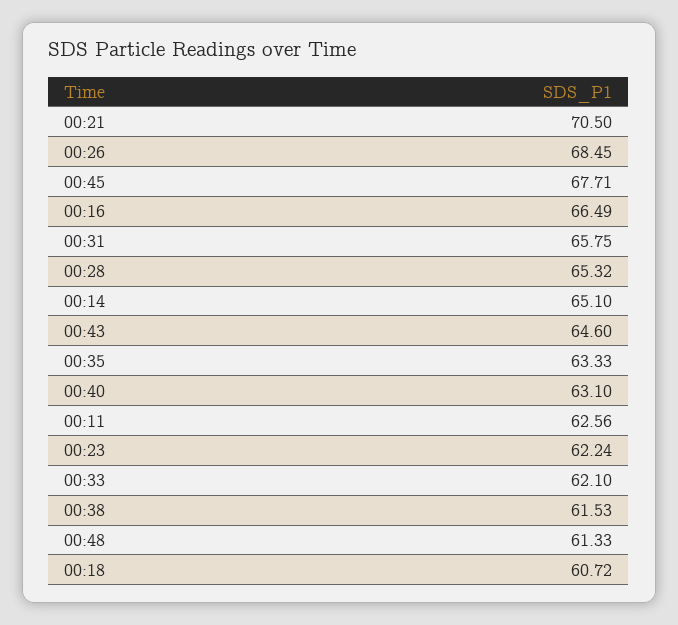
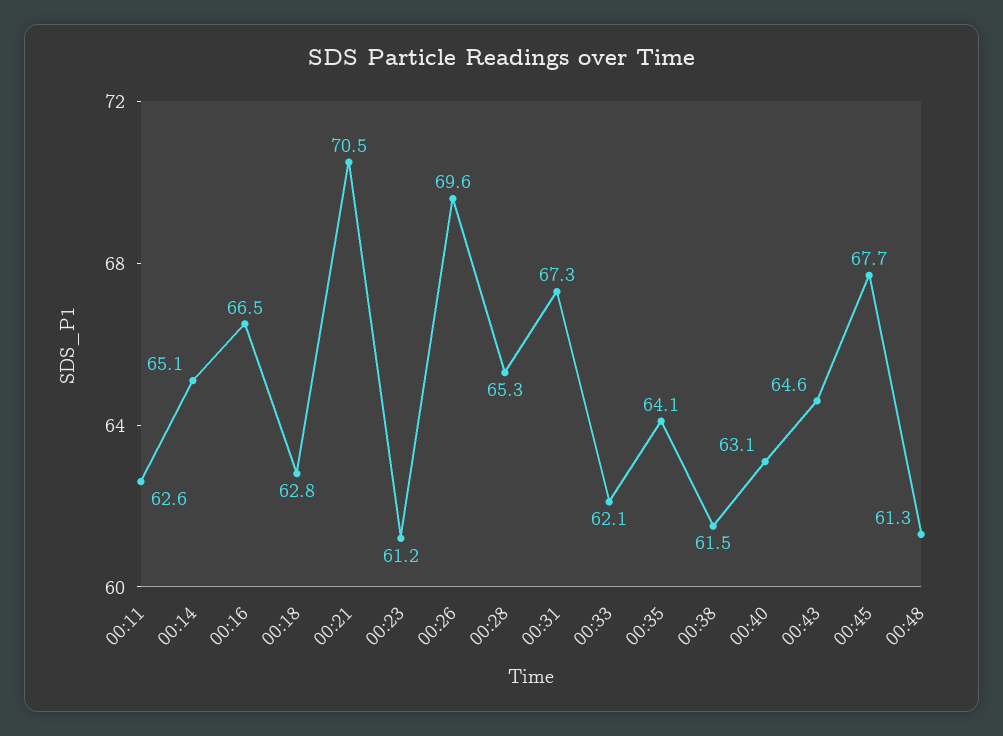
00:26: 68.45 -> 69.6
00:31: 65.75 -> 67.3
00:35: 63.33 -> 64.1
00:23: 62.24 -> 61.2
00:18: 60.72 -> 62.8

